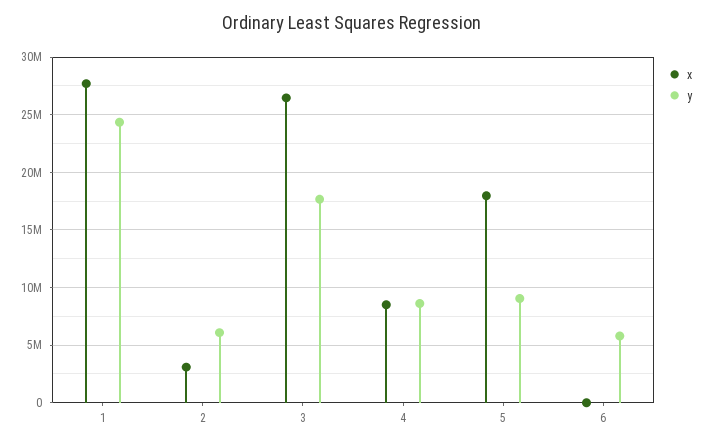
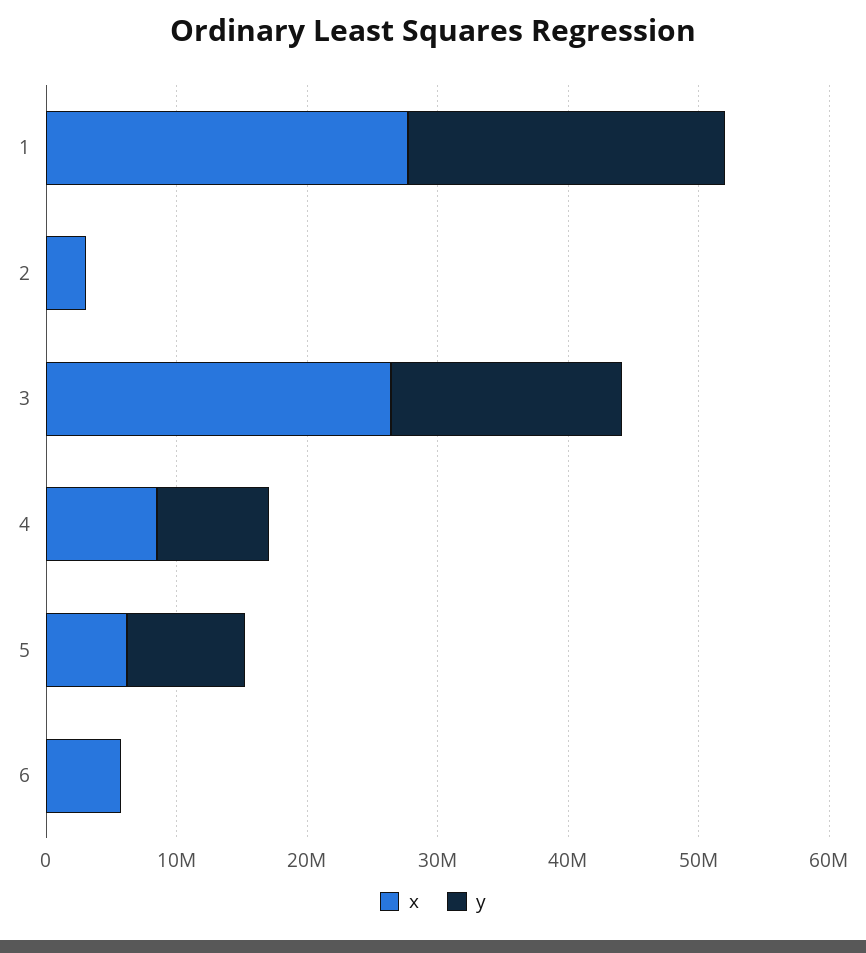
y, 2: 6000000 -> 0
x, 5: 18000000 -> 6000000
x, 6: 0 -> 6000000
y, 6: 6000000 -> 0

